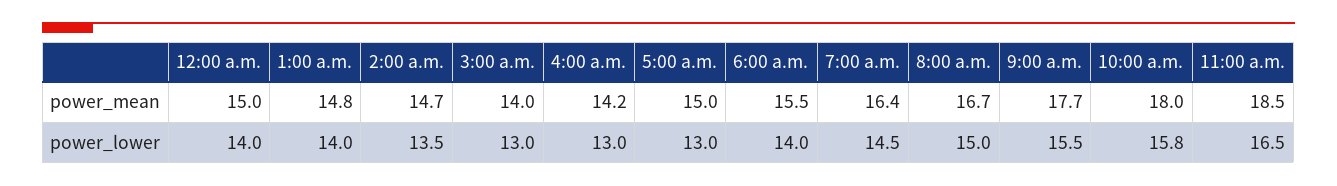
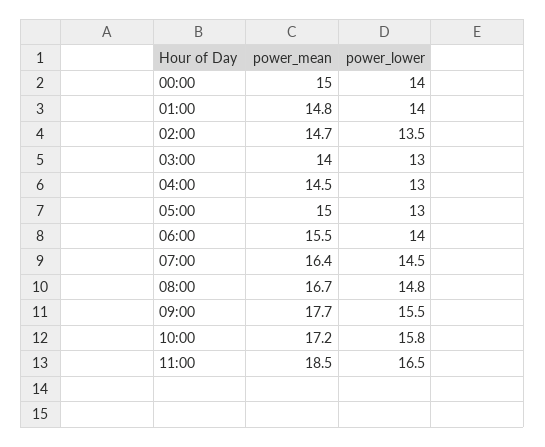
4:00 a.m., power_mean: 14.2 -> 14.5
10:00 a.m., power_mean: 18 -> 17.2
8:00 a.m., power_lower: 15 -> 14.8

